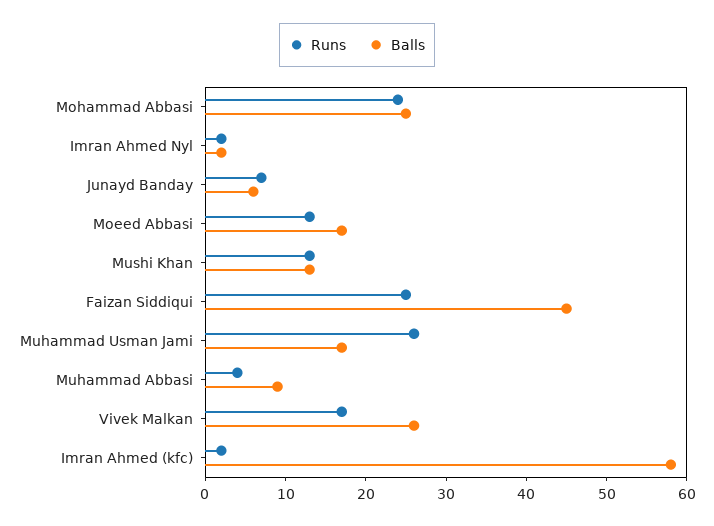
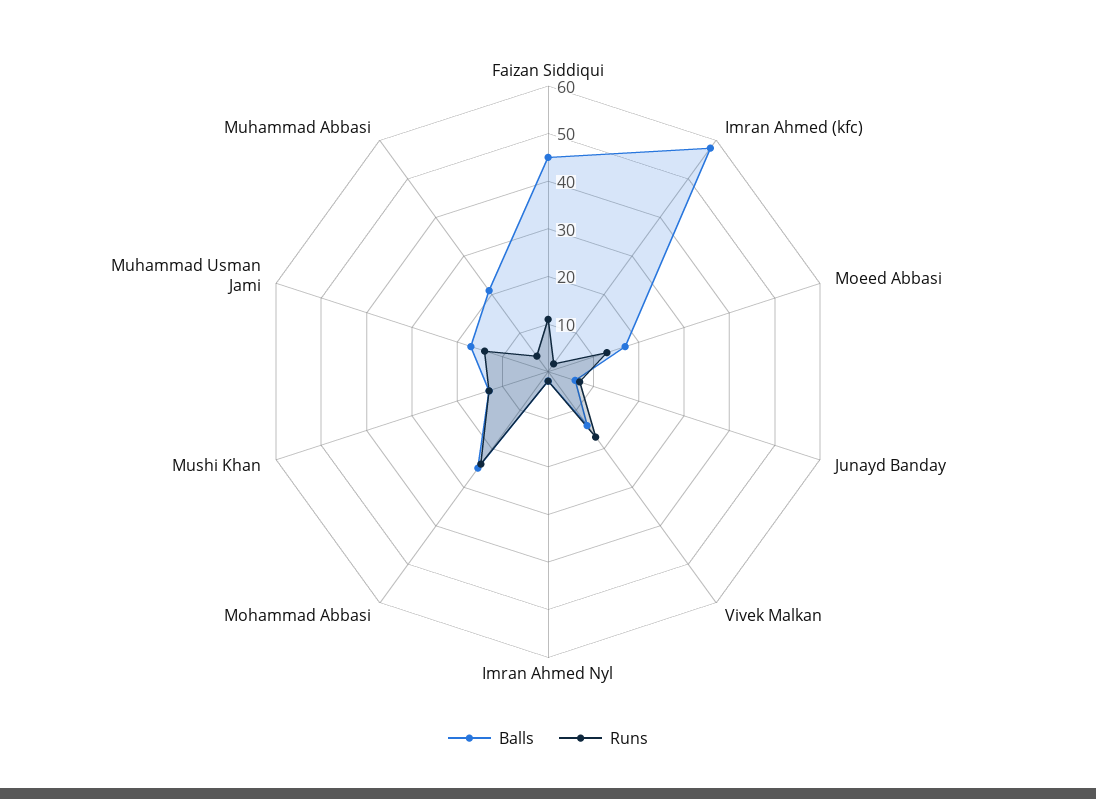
Runs, Faizan Siddiqui: 25 -> 10
Runs, Muhammad Usman Jami: 26 -> 15
Balls, Muhammad Abbasi: 9 -> 20
Balls, Vivek Malkan: 26 -> 15

